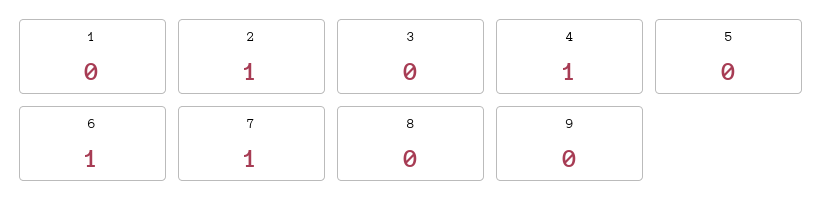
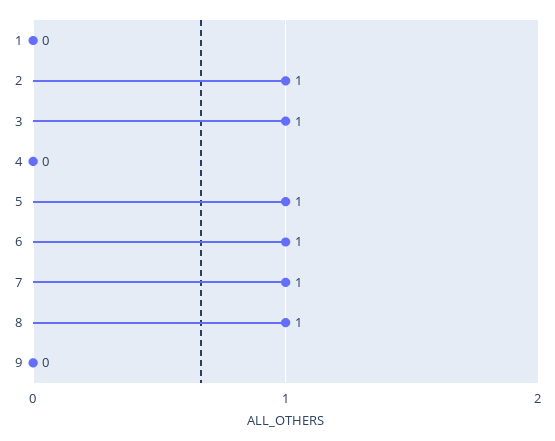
3: 0 -> 1
4: 1 -> 0
5: 0 -> 1
8: 0 -> 1

